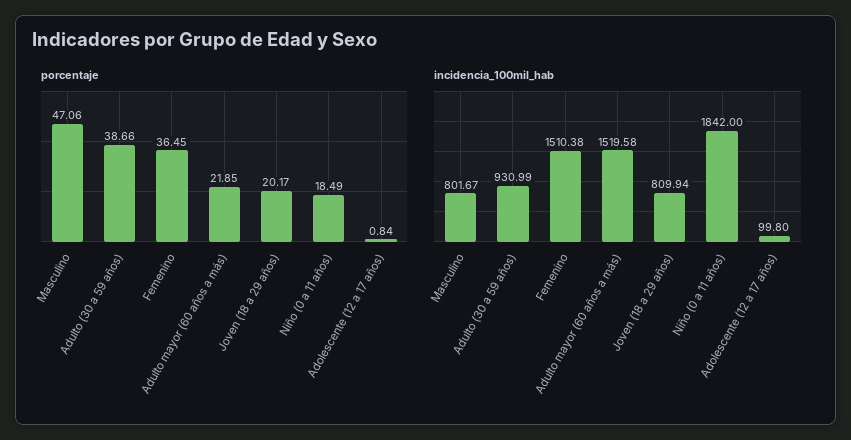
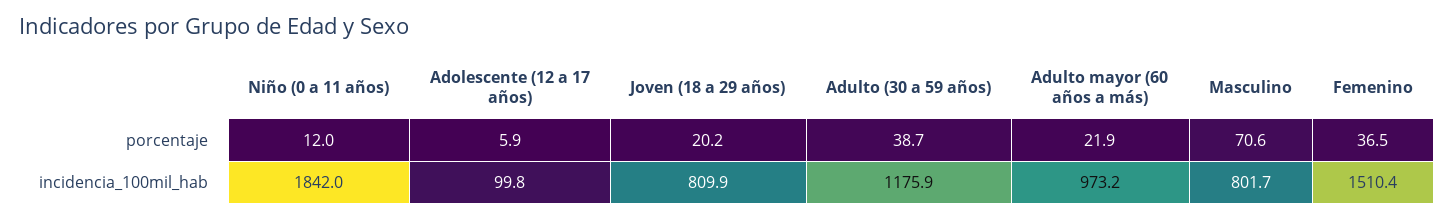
porcentaje, Masculino: 47.06 -> 70.6
porcentaje, Niño (0 a 11 años): 18.49 -> 12
porcentaje, Adolescente (12 a 17 años): 0.84 -> 5.9
incidencia_100mil_hab, Adulto (30 a 59 años): 930.99 -> 1175.9
incidencia_100mil_hab, Adulto mayor (60 años a más): 1519.58 -> 973.2

